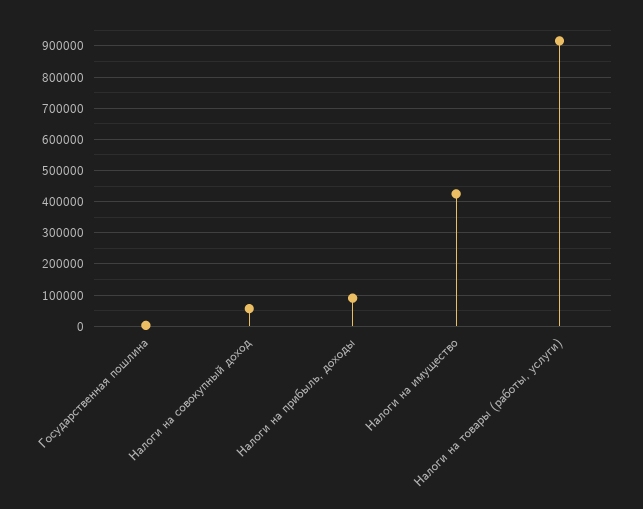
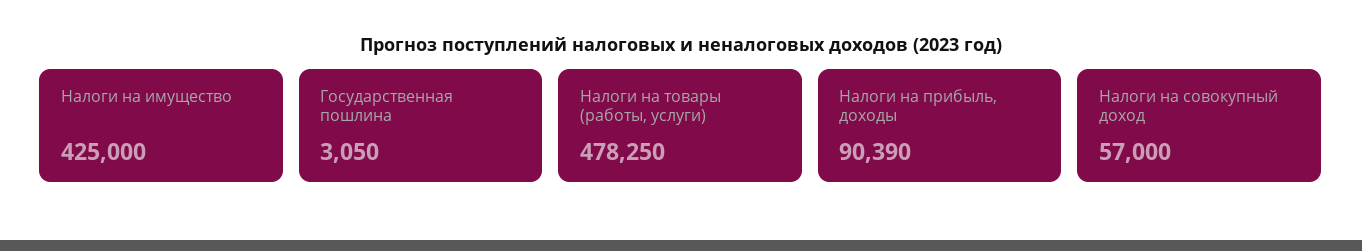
Налоги на товары (работы, услуги): 920000 -> 478250

